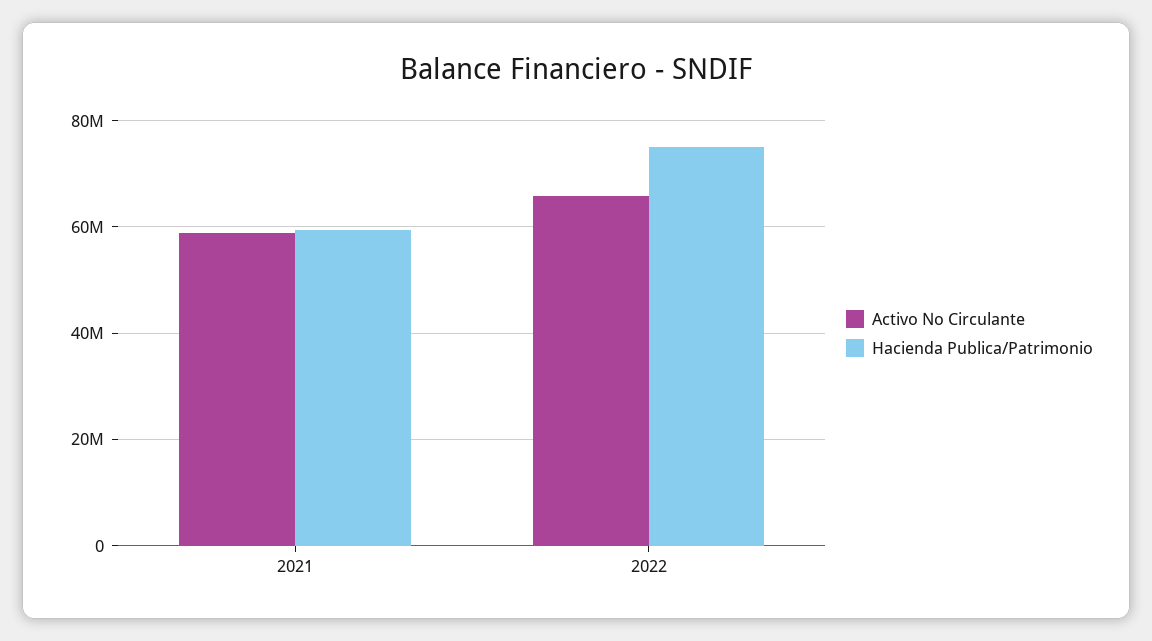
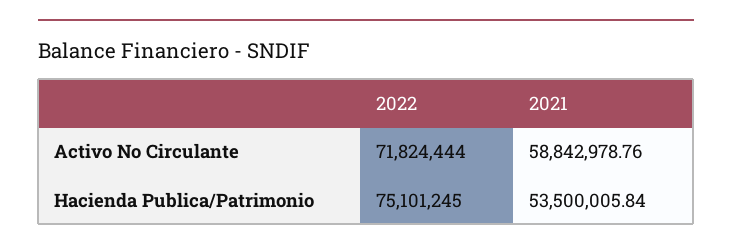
Hacienda Publica/Patrimonio, 2021: 60000000 -> 53500005.84
Activo No Circulante, 2022: 66000000 -> 71824444

